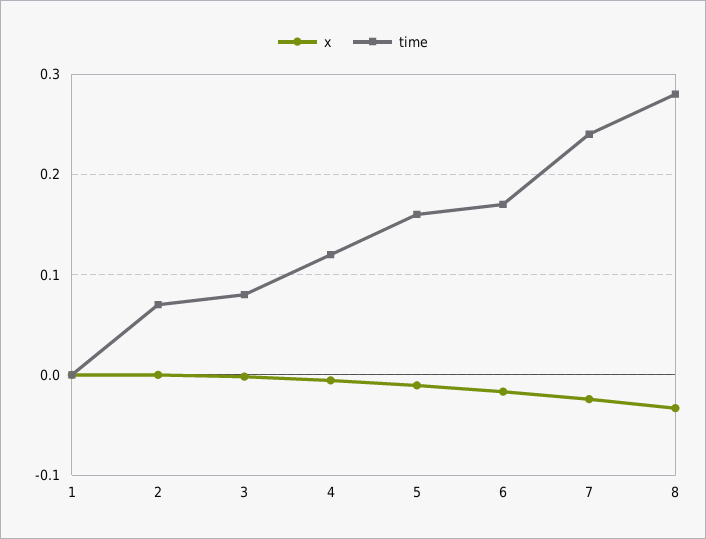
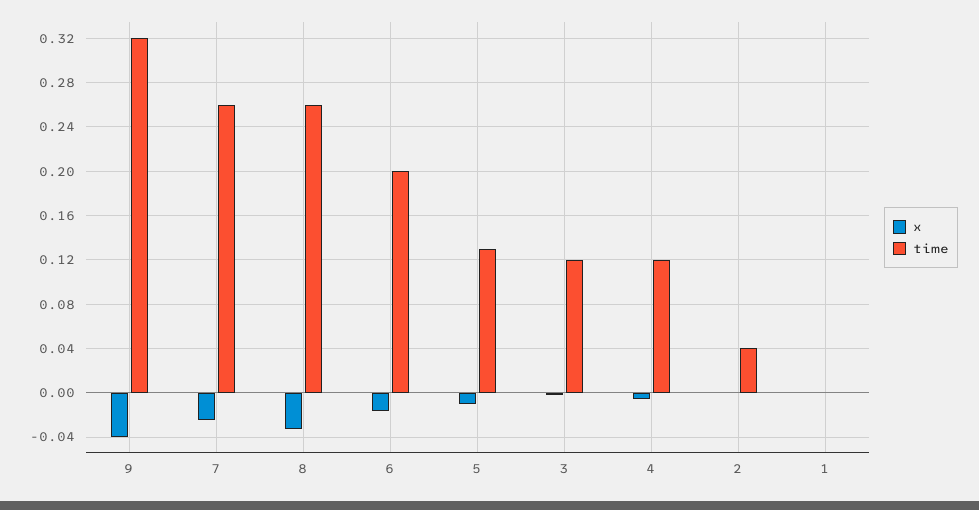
time, 2: 0.07 -> 0.04
time, 3: 0.08 -> 0.12
time, 5: 0.16 -> 0.13
time, 6: 0.17 -> 0.2
time, 7: 0.24 -> 0.26
time, 8: 0.28 -> 0.26
x, 9: none -> -0.04
time, 9: none -> 0.32

